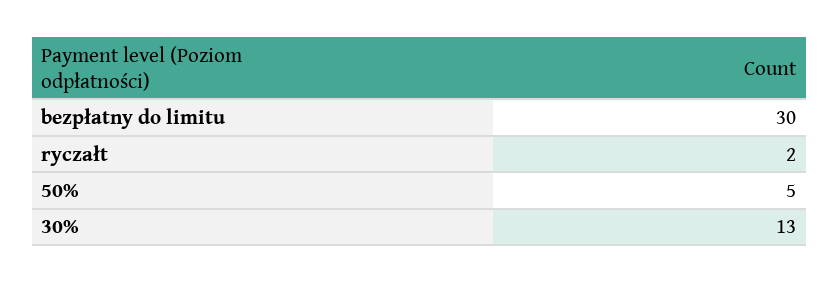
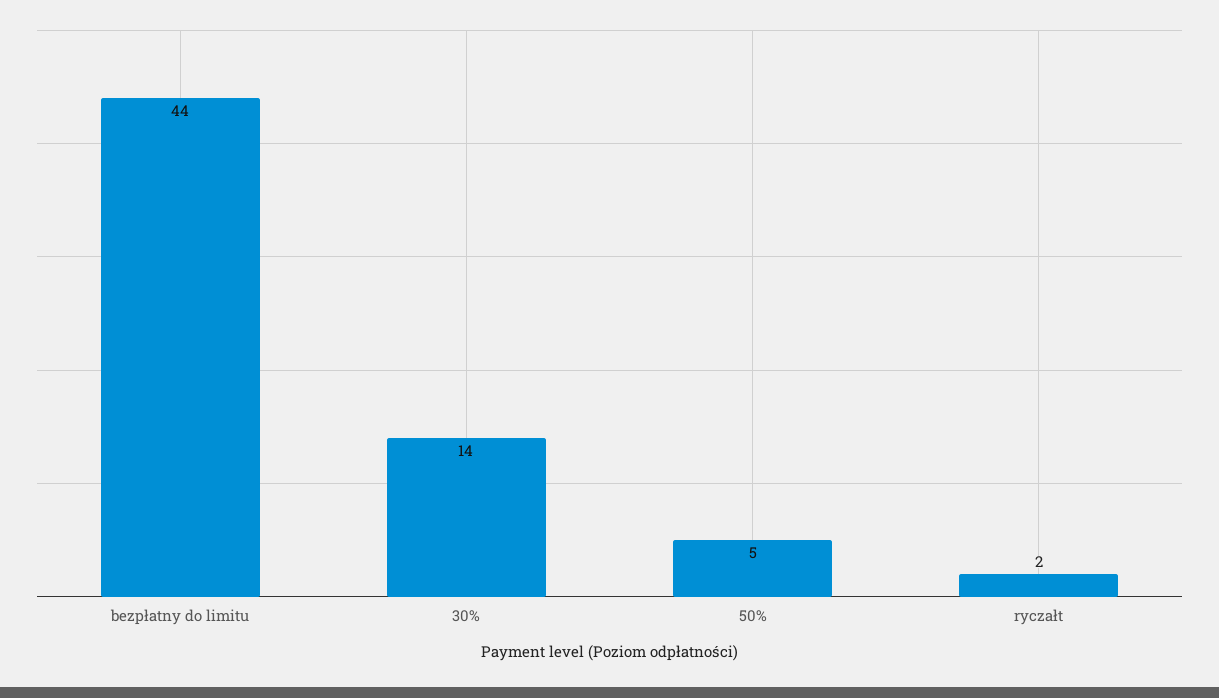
bezpłatny do limitu: 30 -> 44
30%: 13 -> 14

